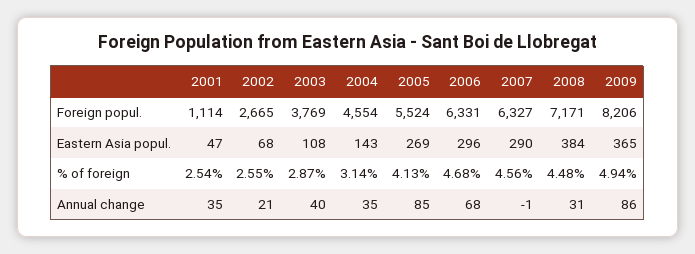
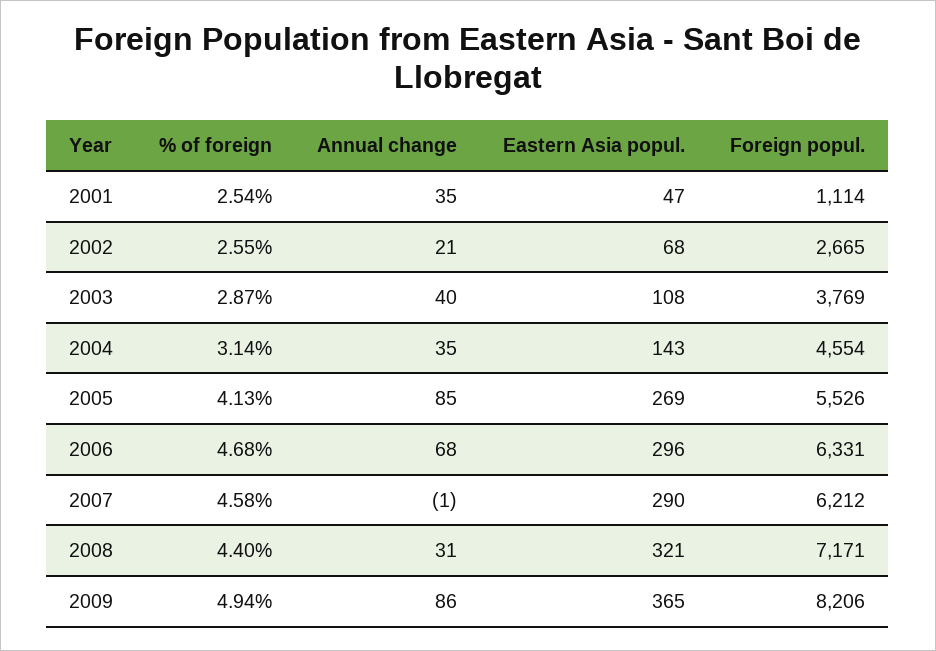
2005, Foreign popul.: 5524 -> 5526
2007, Foreign popul.: 6327 -> 6212
2008, Eastern Asia popul.: 384 -> 321
2007, % of foreign: 4.56 -> 4.58
2008, % of foreign: 4.48 -> 4.4

